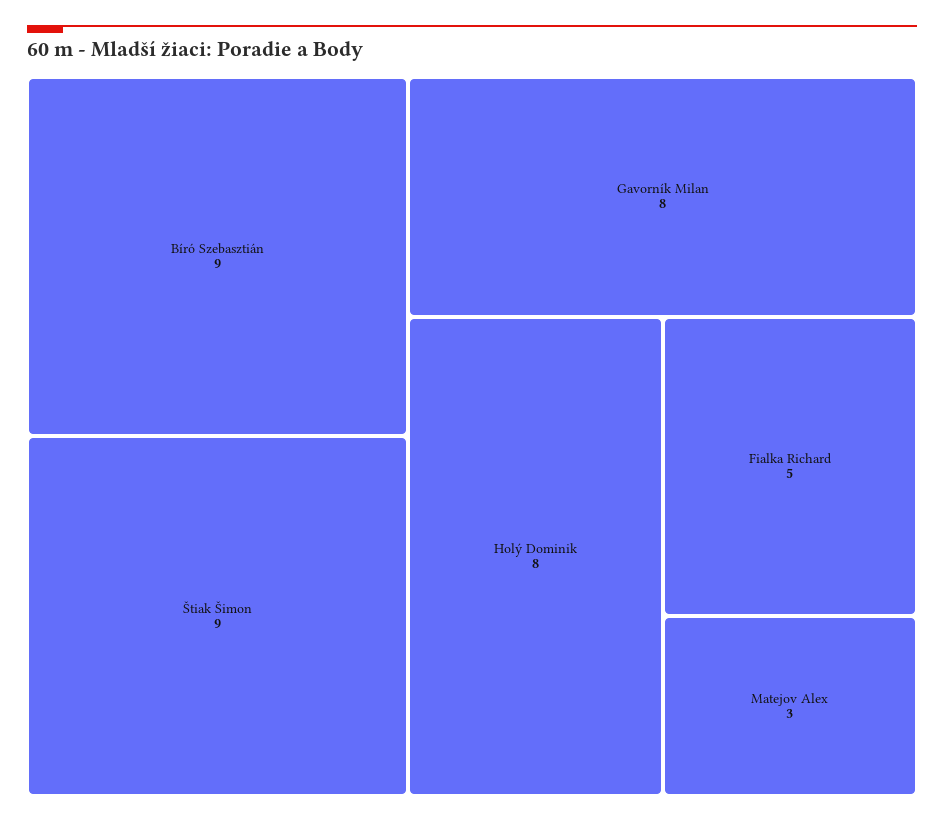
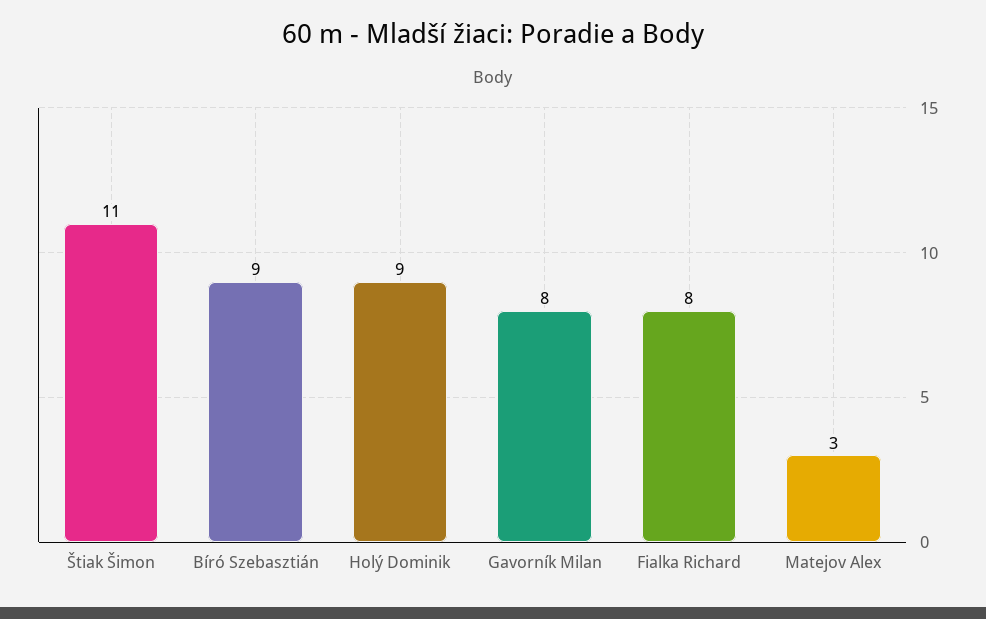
Štiak Šimon: 9 -> 11
Holý Dominik: 8 -> 9
Fialka Richard: 5 -> 8

